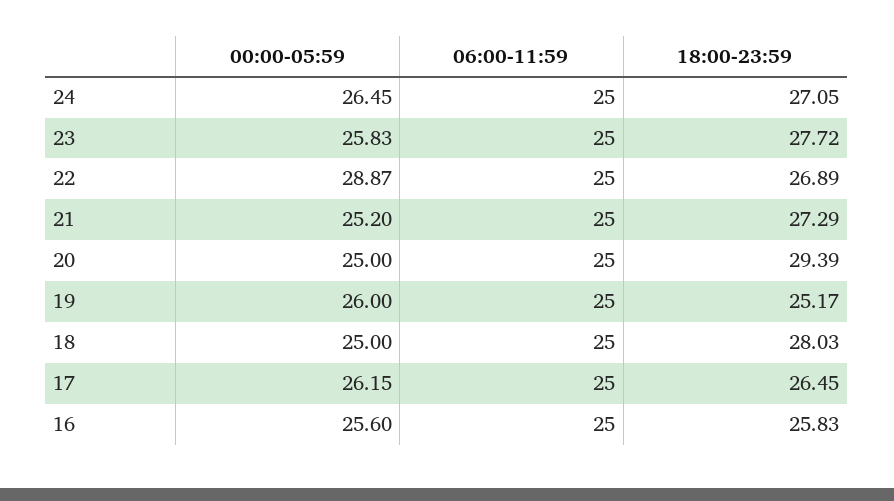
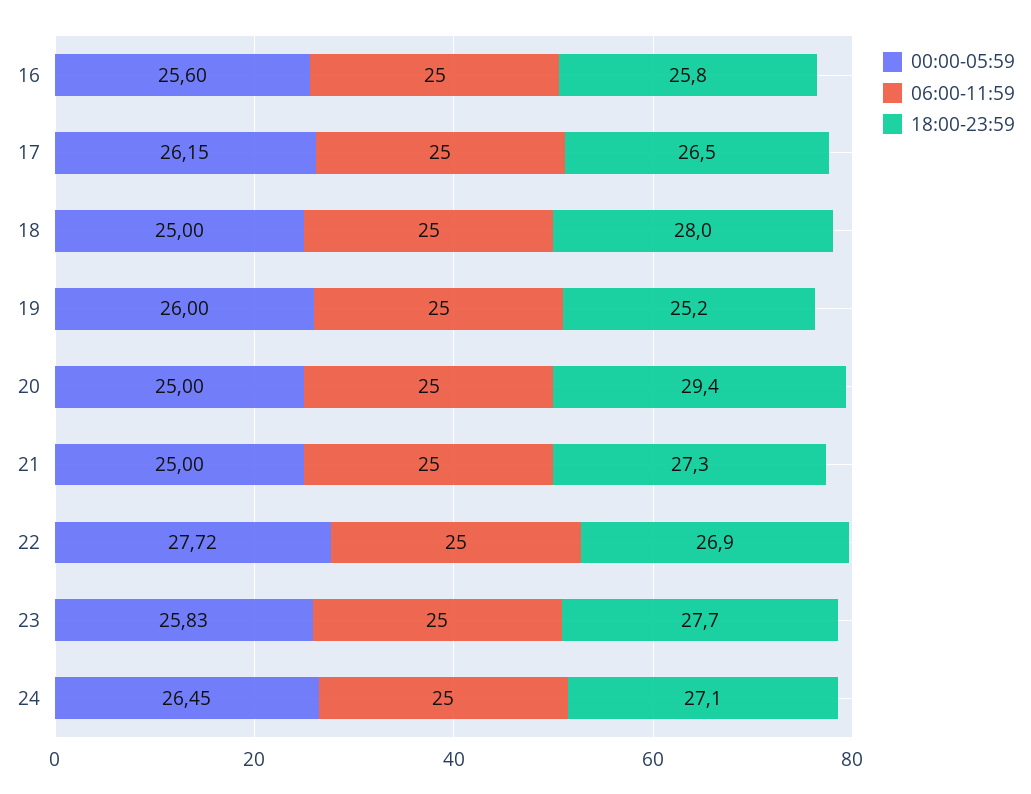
00:00-05:59, 22: 28.87 -> 27.72
00:00-05:59, 21: 25.2 -> 25

